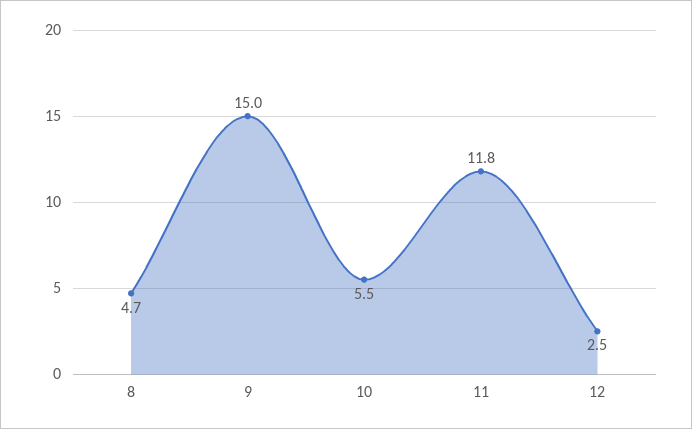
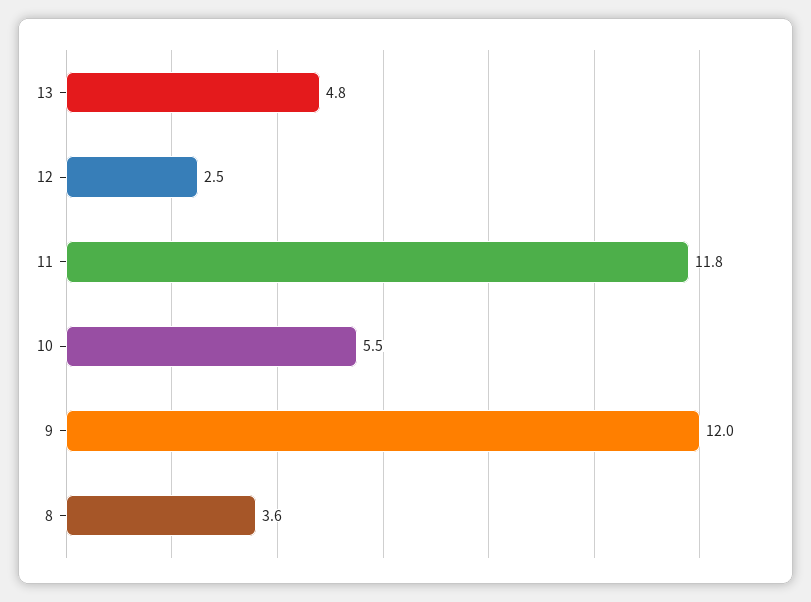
8: 4.7 -> 3.6
9: 15 -> 12
13: none -> 4.8

